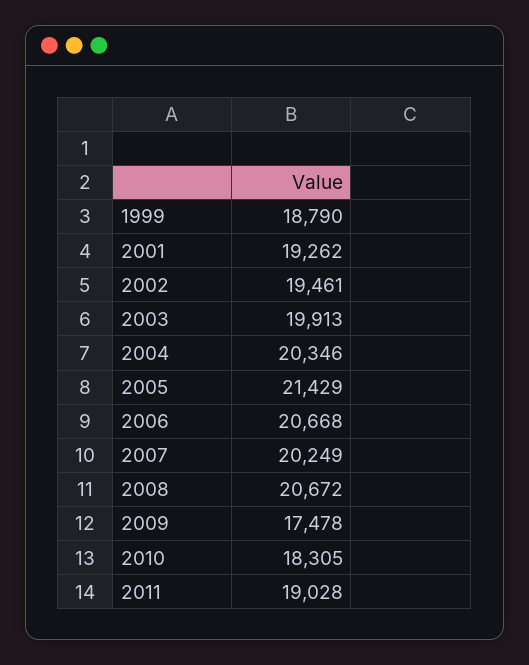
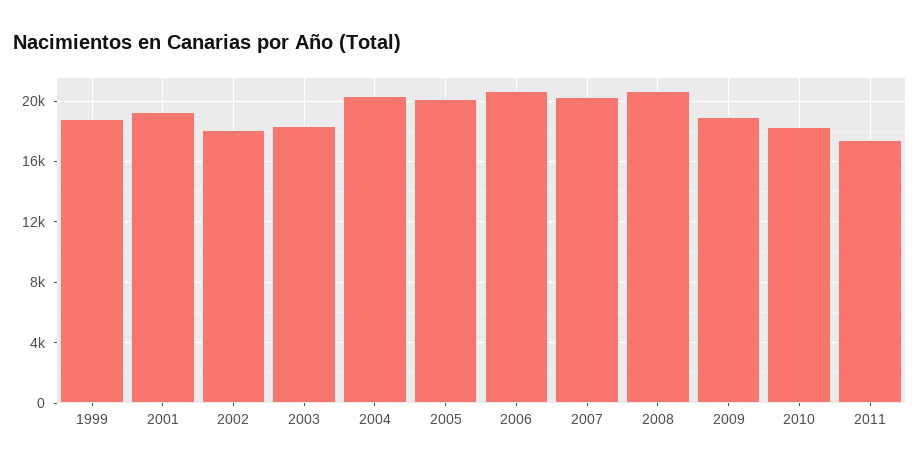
2002: 19461 -> 18000
2003: 19913 -> 18500
2005: 21429 -> 20000
2009: 17478 -> 19000
2011: 19028 -> 17500

